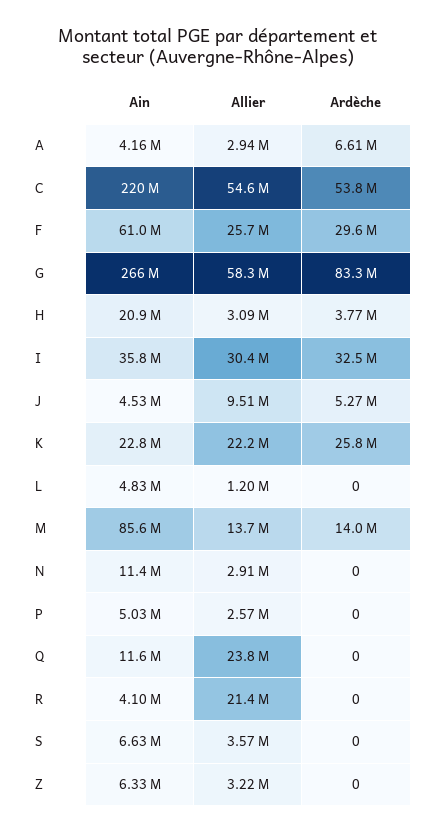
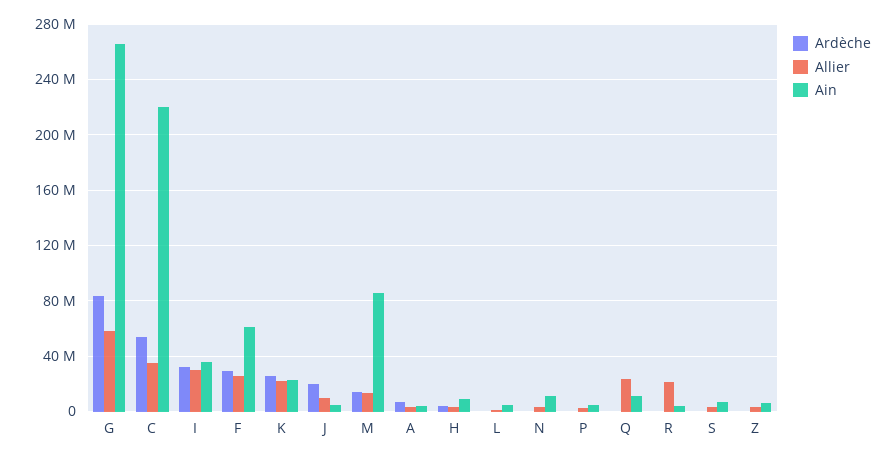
Allier, C: 54600000 -> 35000000
Ain, H: 20900000 -> 10000000
Ardèche, J: 5270000 -> 20000000

